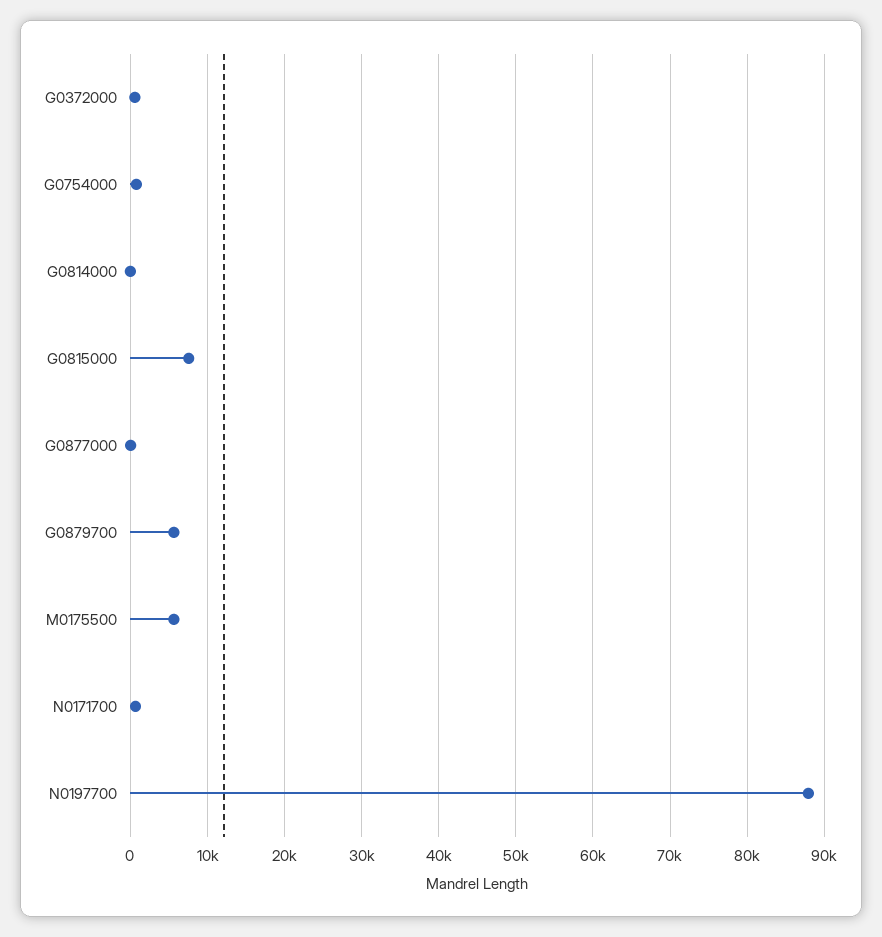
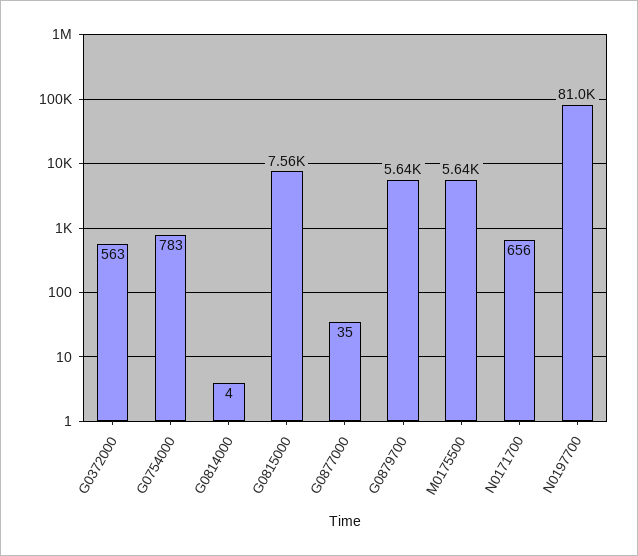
N0197700: 88000 -> 81000

